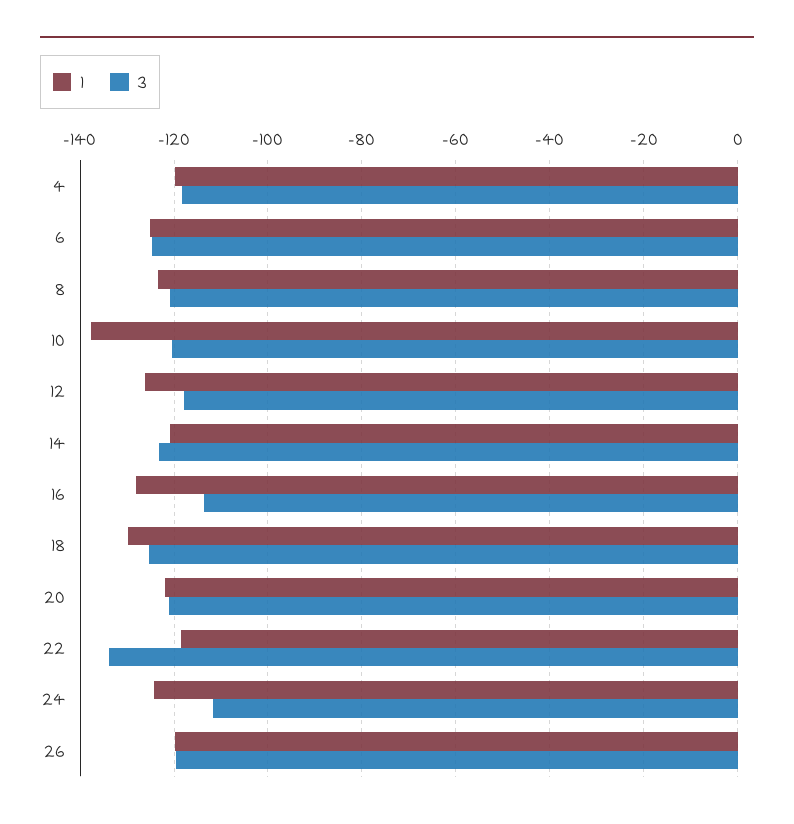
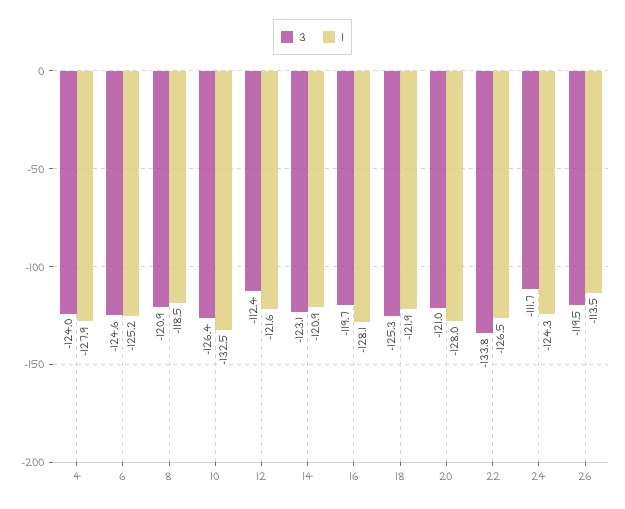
1, 4: -120 -> -127.9
3, 4: -118 -> -124
1, 8: -124 -> -118.5
1, 10: -138 -> -132.5
3, 10: -120 -> -126.4
1, 12: -126 -> -121.6
3, 12: -118 -> -112.4
3, 16: -114 -> -119.7
1, 18: -130 -> -121.9
1, 20: -122 -> -128
1, 22: -118 -> -126.5
1, 26: -120 -> -113.5

